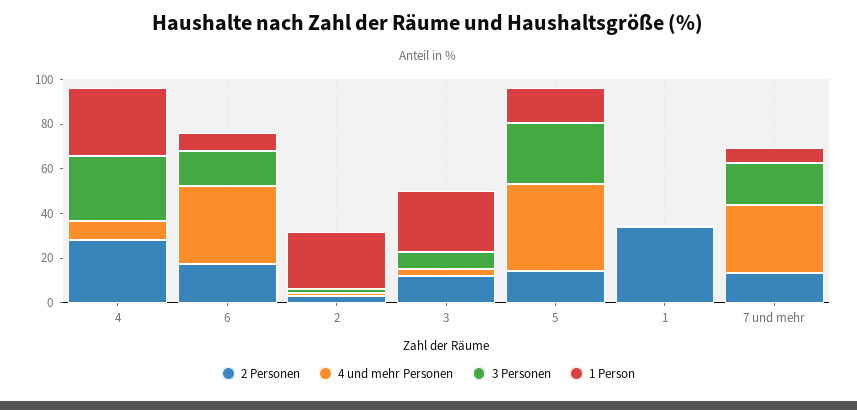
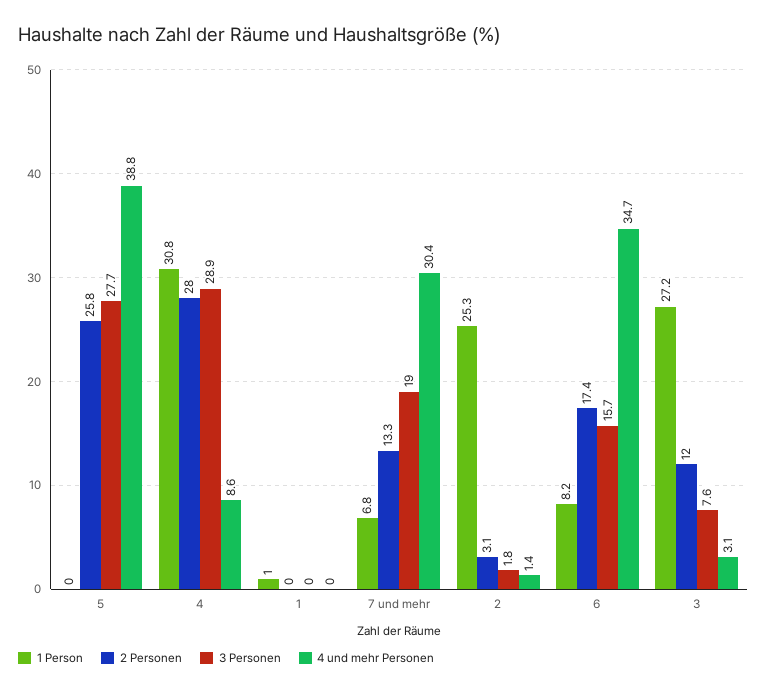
2 Personen, 5: 15 -> 25.8
1 Person, 5: 15 -> 0
2 Personen, 1: 35 -> 0

